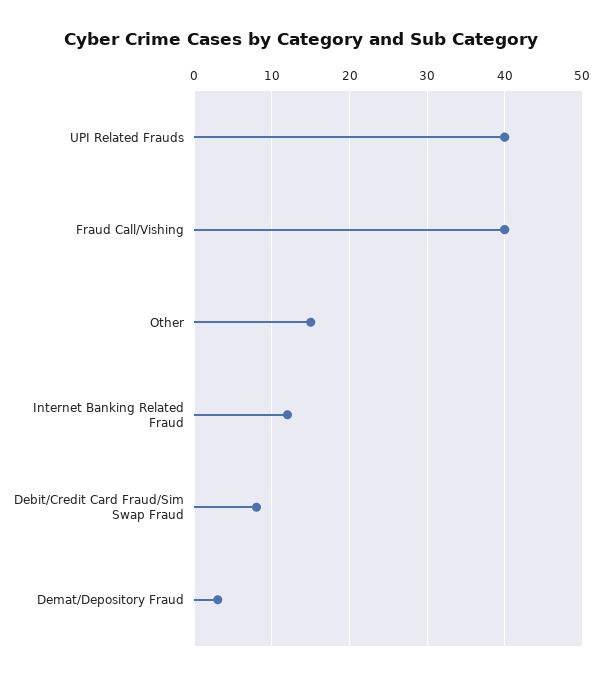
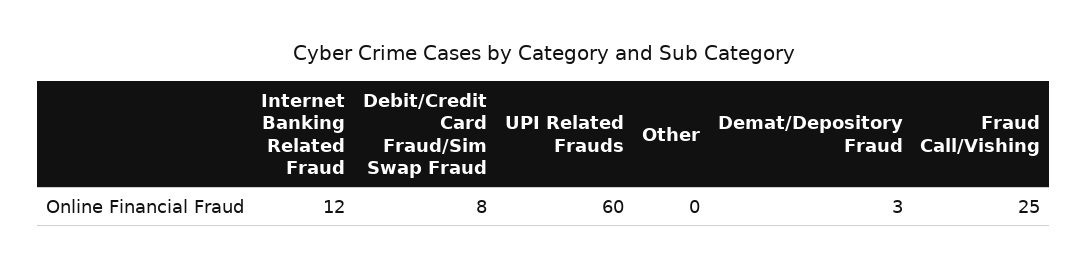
UPI Related Frauds: 40 -> 60
Fraud Call/Vishing: 40 -> 25
Other: 15 -> 0

